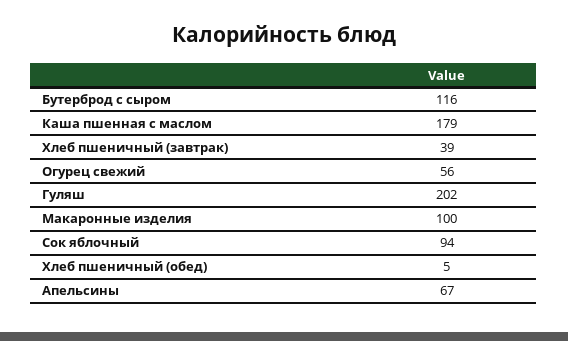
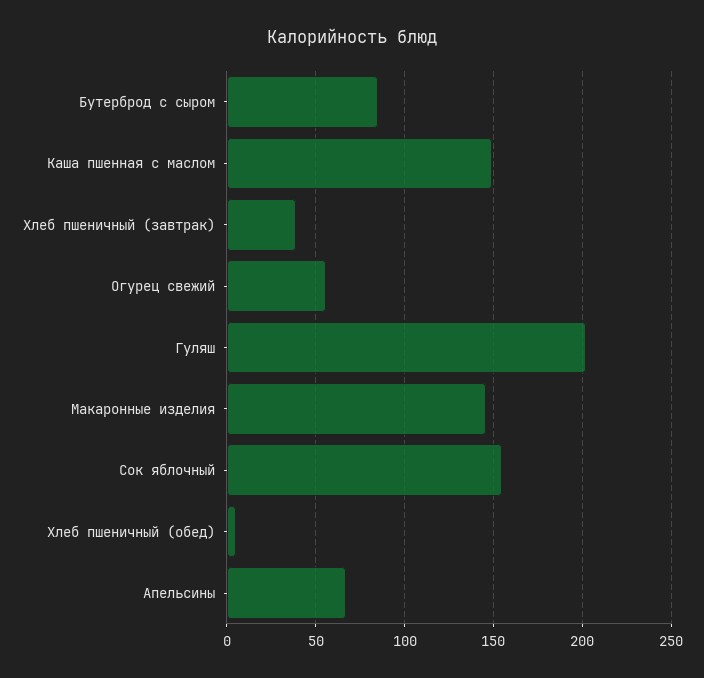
Бутерброд с сыром: 116 -> 85
Каша пшенная с маслом: 179 -> 150
Макаронные изделия: 100 -> 145
Сок яблочный: 94 -> 155

